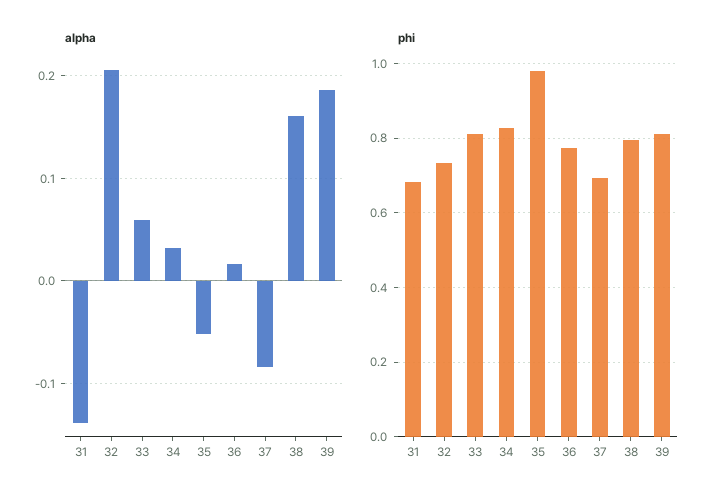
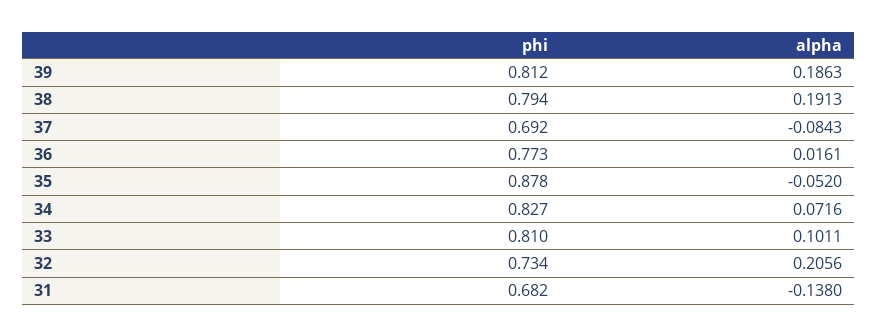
alpha, 33: 0.06 -> 0.1011
alpha, 34: 0.03 -> 0.0716
alpha, 38: 0.16 -> 0.1913
phi, 35: 0.98 -> 0.878

